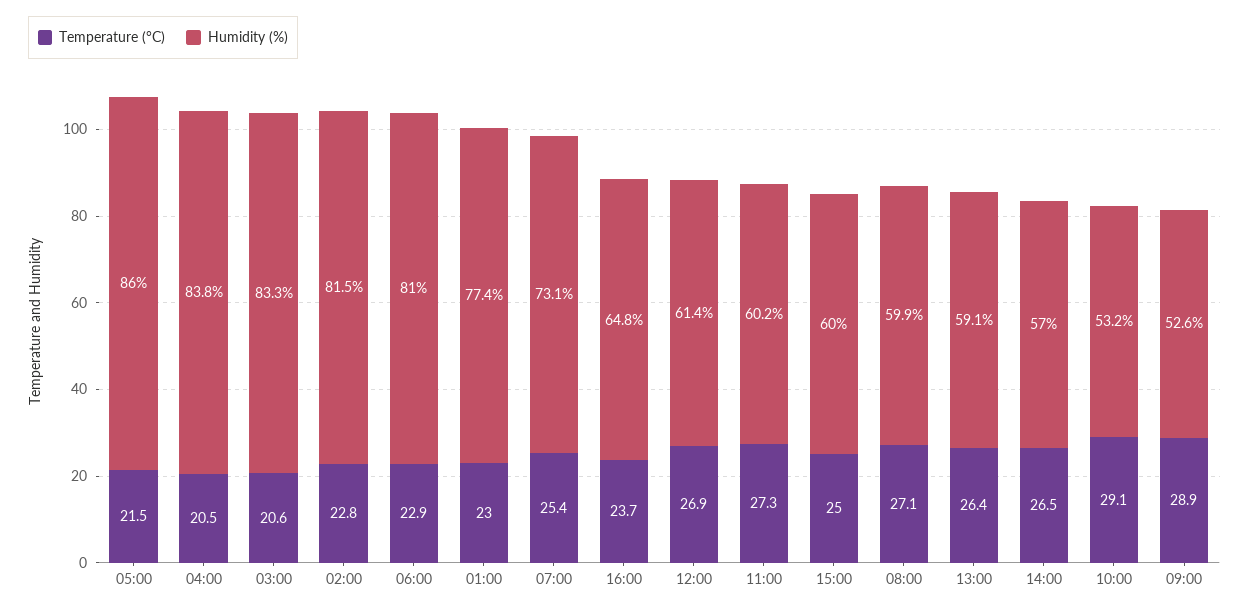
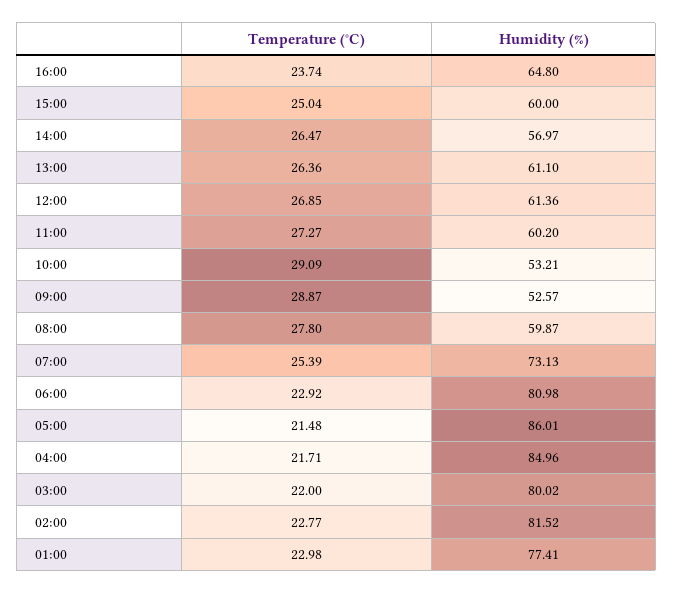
Temperature (°C), 04:00: 20.5 -> 21.71
Humidity (%), 04:00: 83.8 -> 84.96
Temperature (°C), 03:00: 20.6 -> 22
Humidity (%), 03:00: 83.3 -> 80.02
Temperature (°C), 08:00: 27.1 -> 27.8
Humidity (%), 13:00: 59.1 -> 61.1

